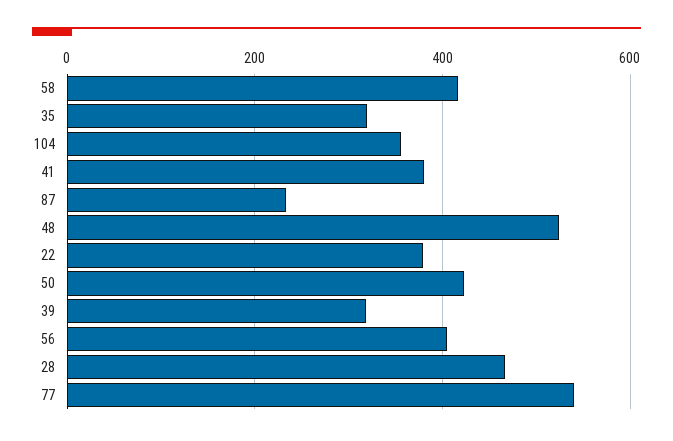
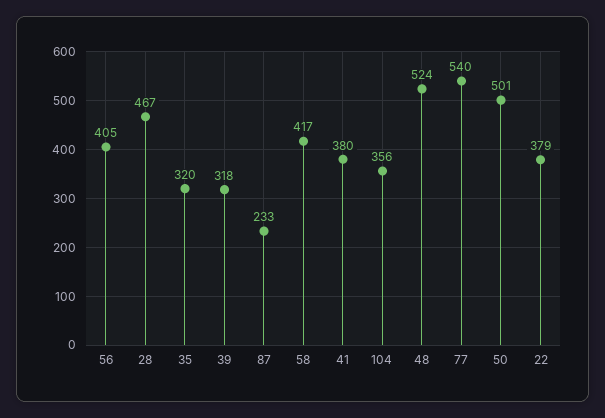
50: 420 -> 501

